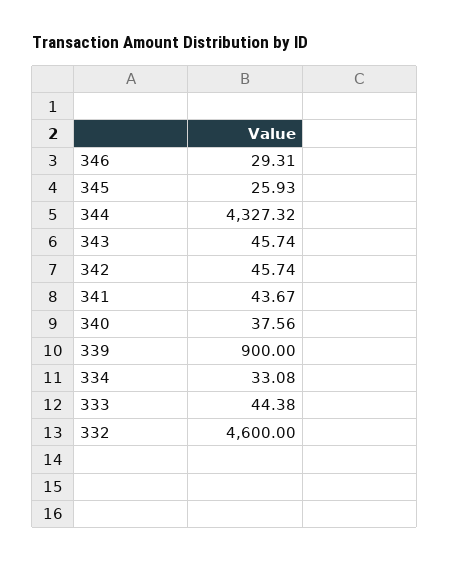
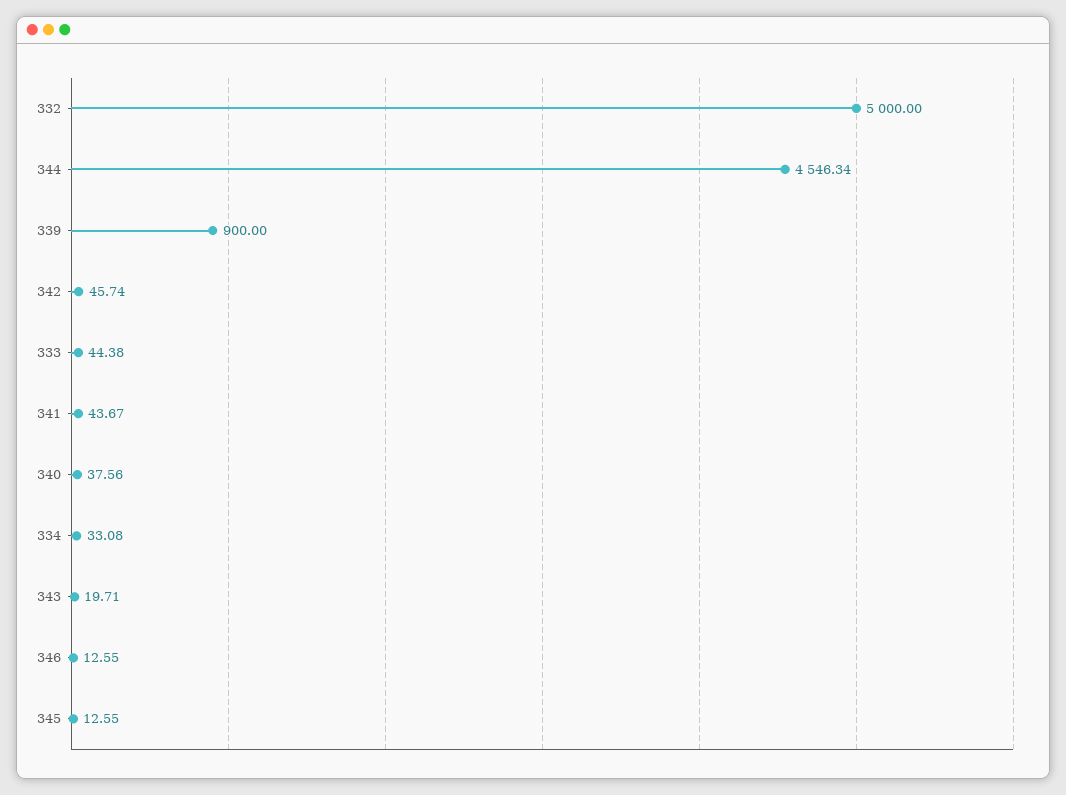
346: 29.31 -> 12.55
345: 25.93 -> 12.55
344: 4327.32 -> 4546.34
343: 45.74 -> 19.71
332: 4600 -> 5000

